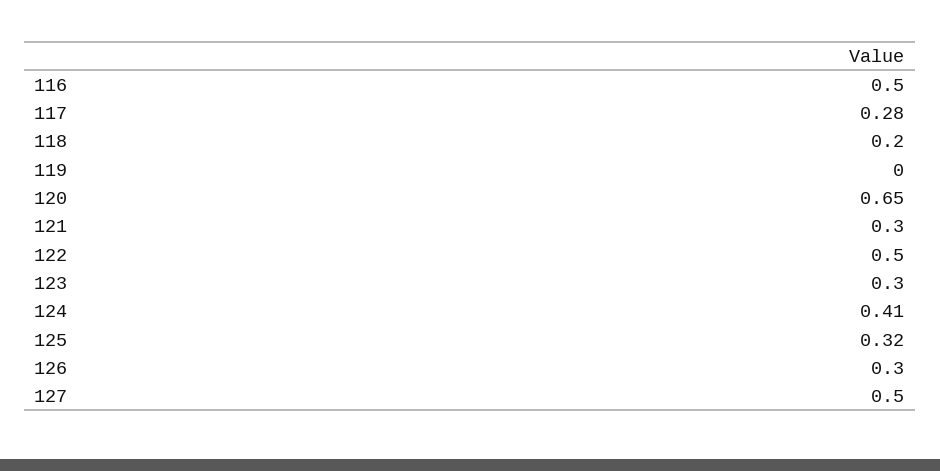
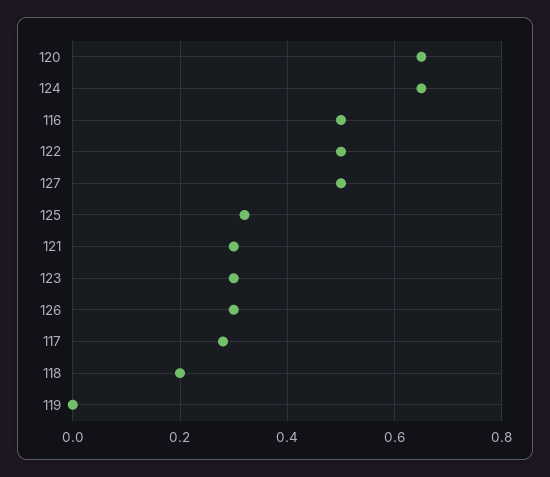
124: 0.41 -> 0.65

